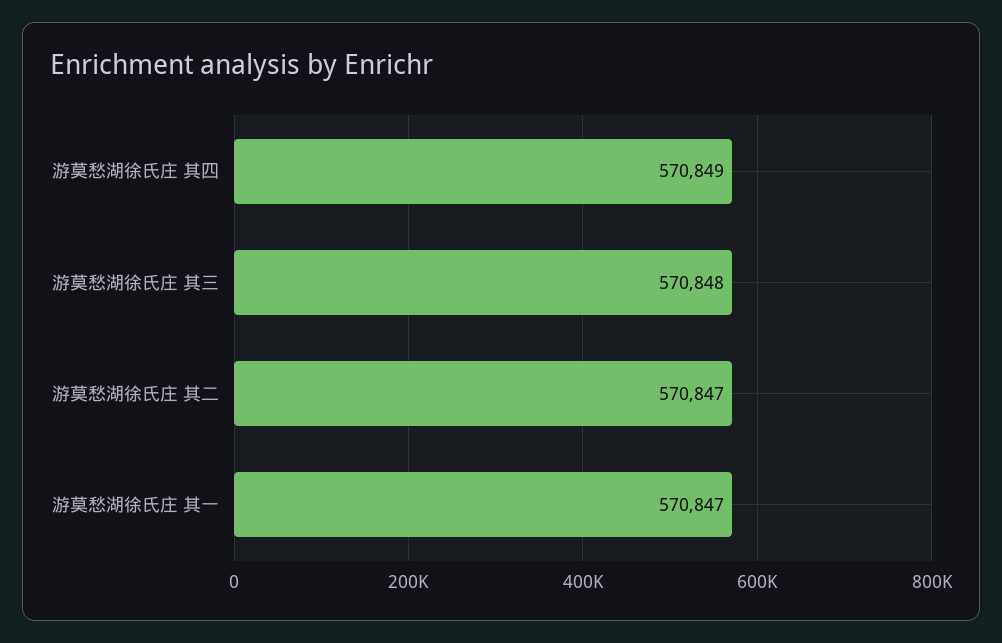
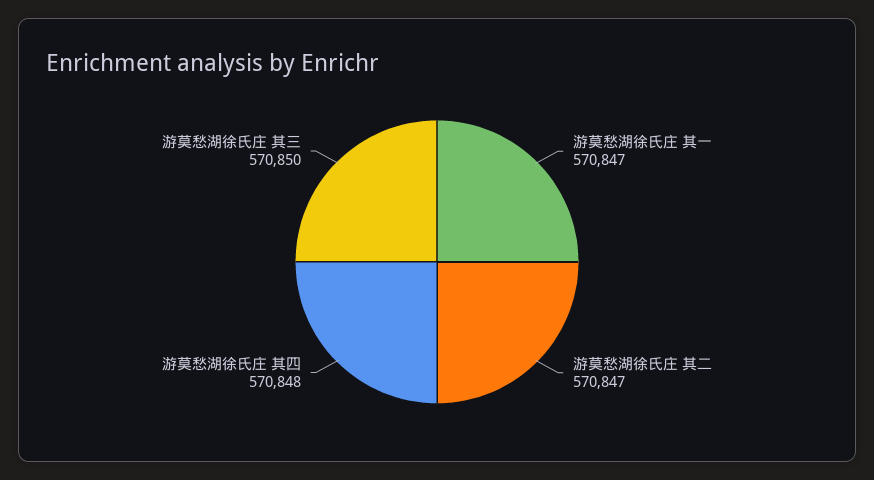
游莫愁湖徐氏庄 其四: 570849 -> 570848
游莫愁湖徐氏庄 其三: 570848 -> 570850

